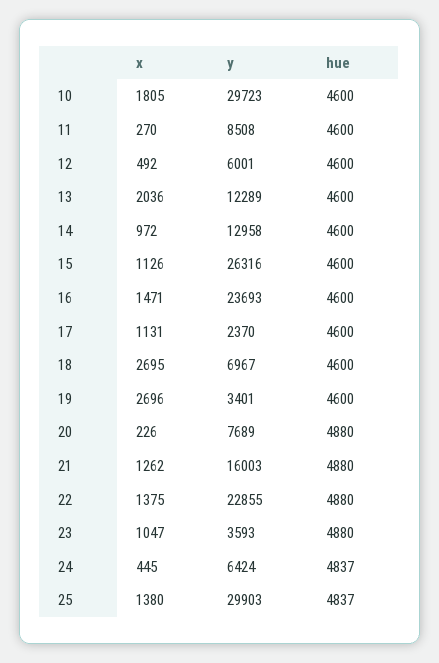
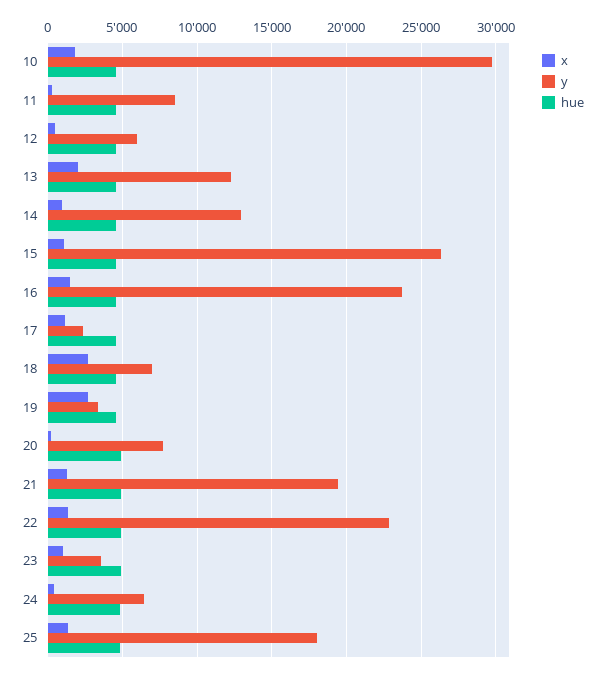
y, 21: 16003 -> 19500
y, 25: 29903 -> 18000

